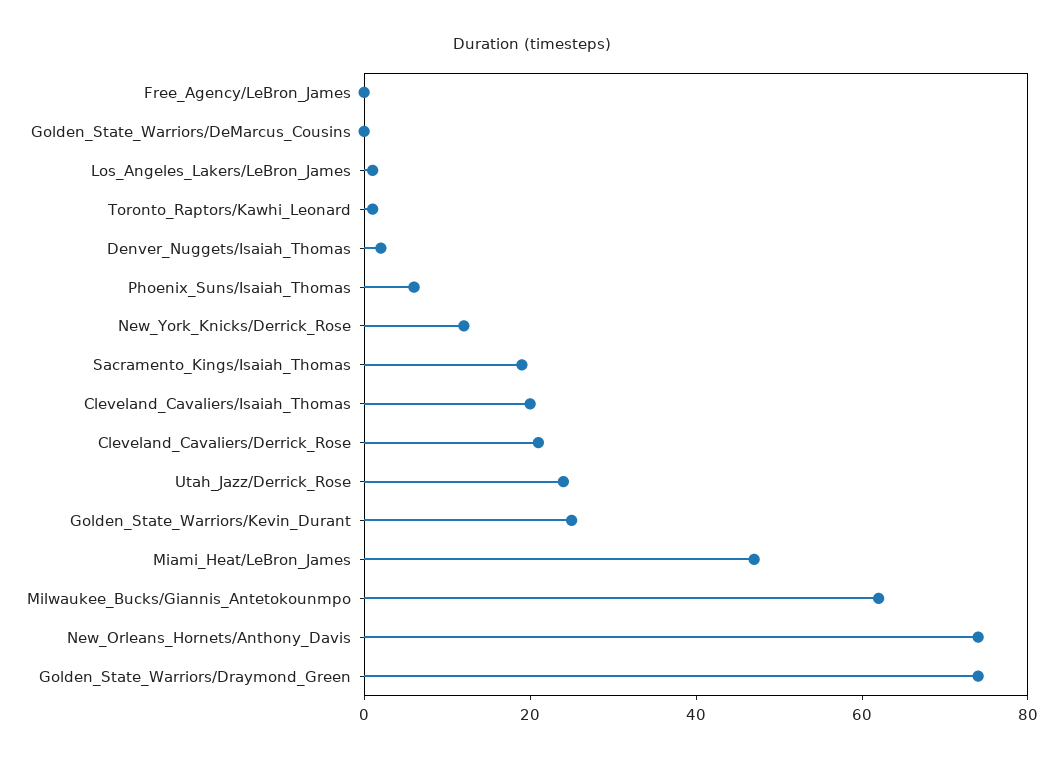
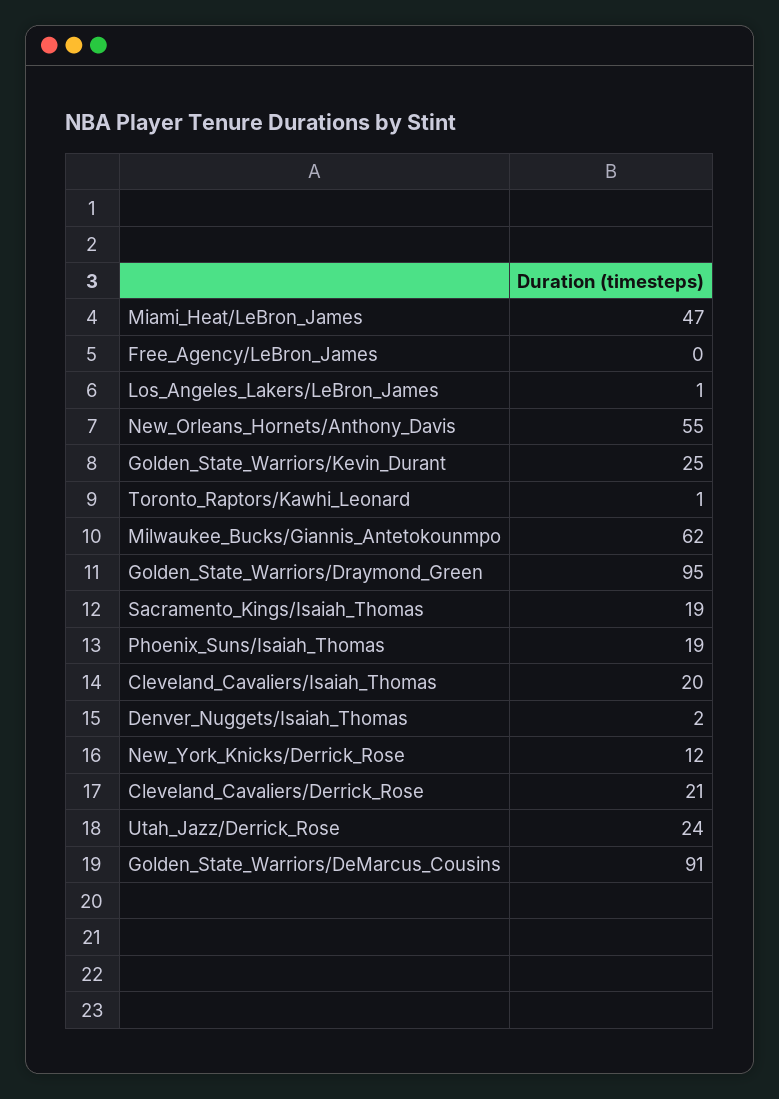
Golden_State_Warriors/DeMarcus_Cousins: 0 -> 91
Phoenix_Suns/Isaiah_Thomas: 5 -> 19
New_Orleans_Hornets/Anthony_Davis: 75 -> 55
Golden_State_Warriors/Draymond_Green: 75 -> 95

